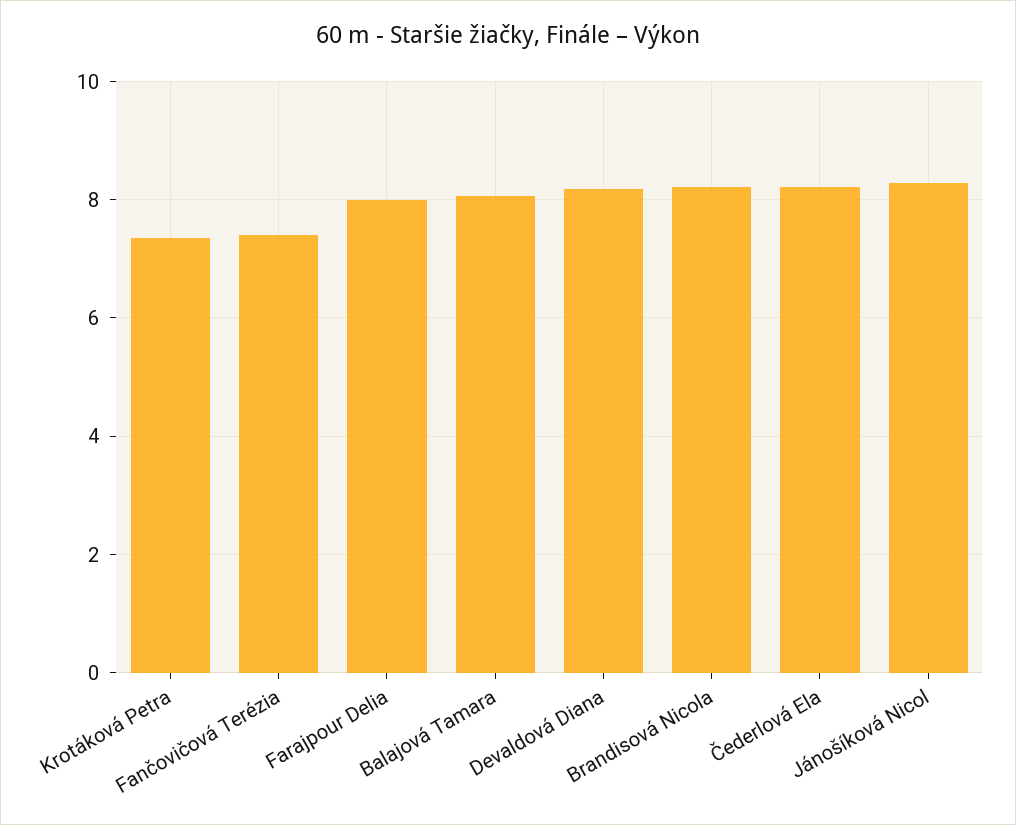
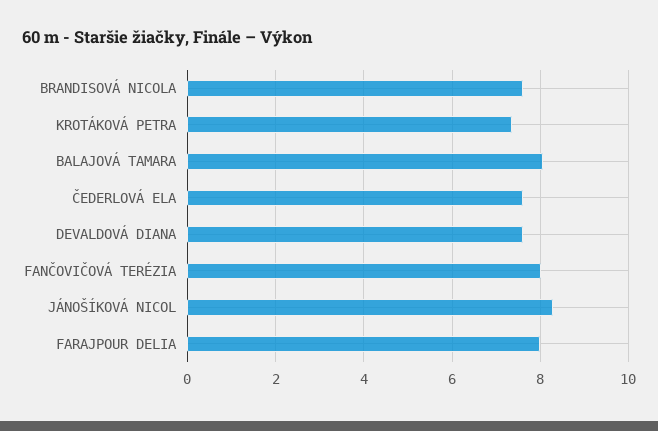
Fančovičová Terézia: 7.4 -> 8
Devaldová Diana: 8.2 -> 7.6
Brandisová Nicola: 8.2 -> 7.6
Čederlová Ela: 8.2 -> 7.6

